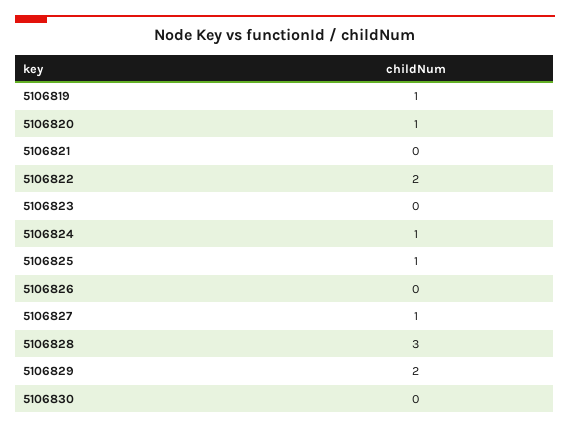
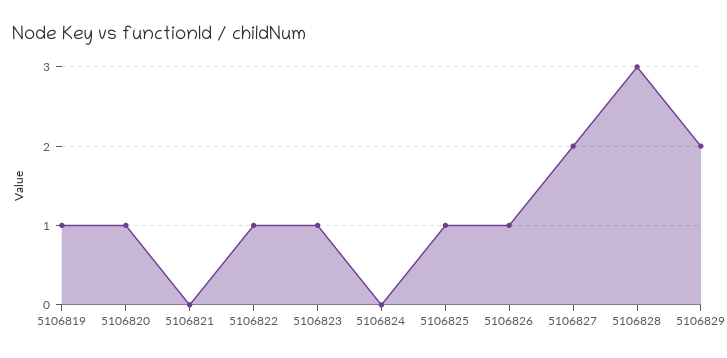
5106822: 2 -> 1
5106823: 0 -> 1
5106824: 1 -> 0
5106826: 0 -> 1
5106827: 1 -> 2
5106830: 0 -> none

